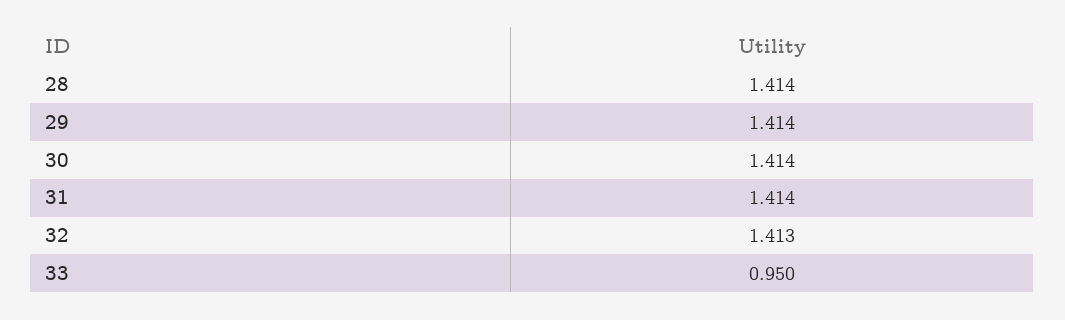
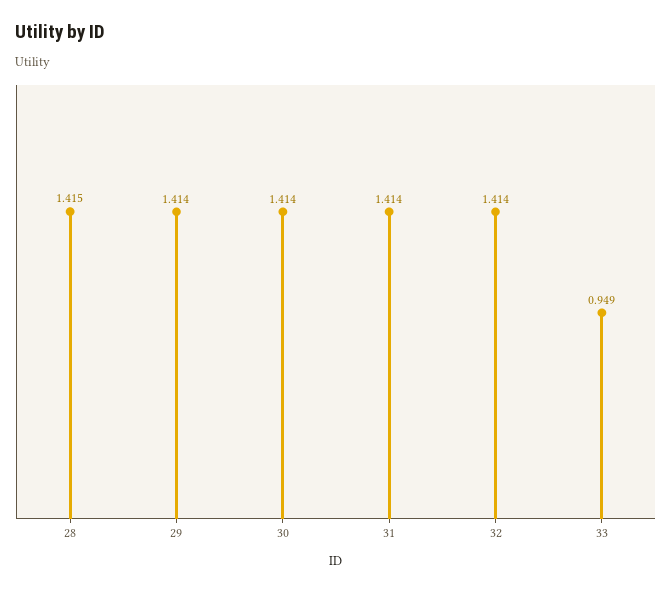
28: 1.414 -> 1.415
32: 1.413 -> 1.414
33: 0.95 -> 0.949

